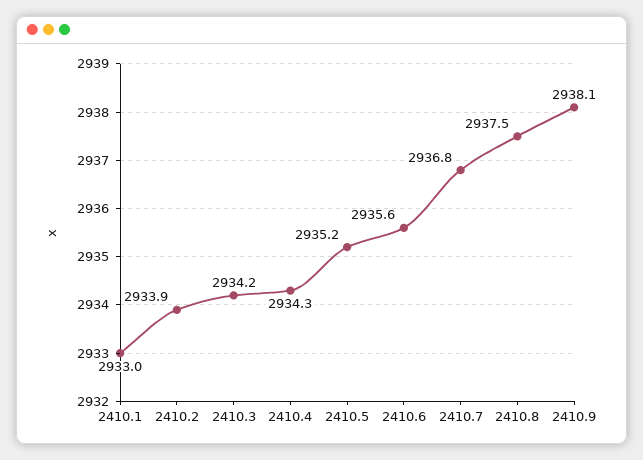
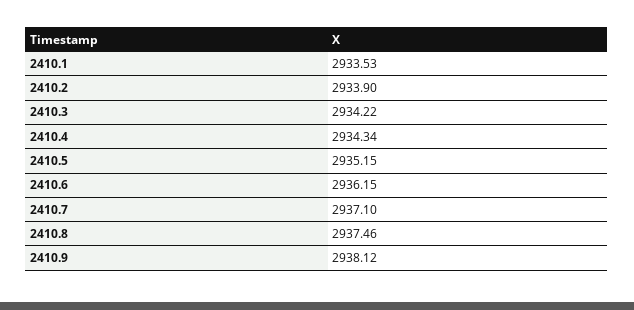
2410.1: 2933 -> 2933.53
2410.6: 2935.6 -> 2936.15
2410.7: 2936.8 -> 2937.1

